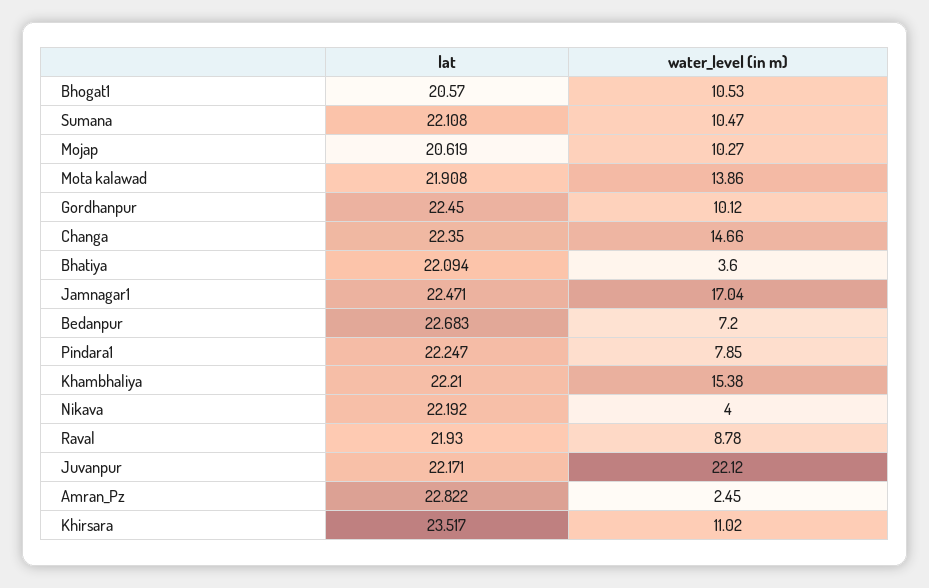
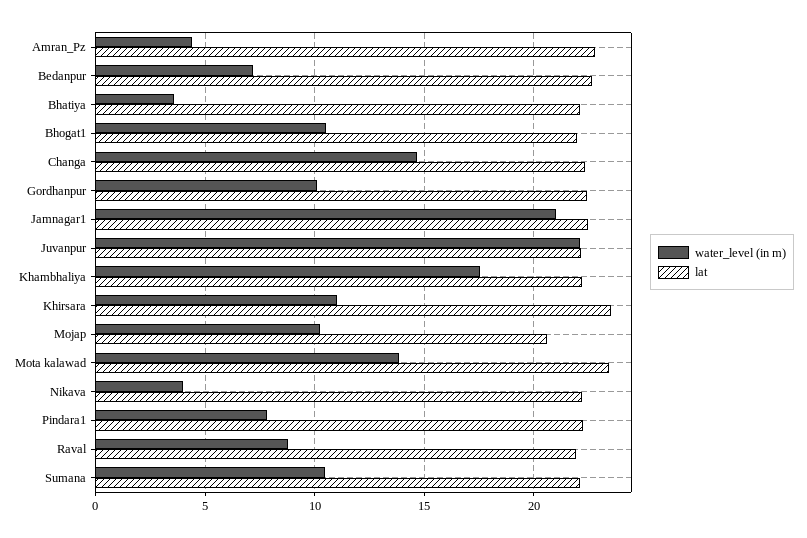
lat, Bhogat1: 20.57 -> 22
lat, Mota kalawad: 21.908 -> 23.5
water_level (in m), Jamnagar1: 17.04 -> 21
water_level (in m), Khambhaliya: 15.38 -> 17.5
water_level (in m), Amran_Pz: 2.45 -> 4.5

